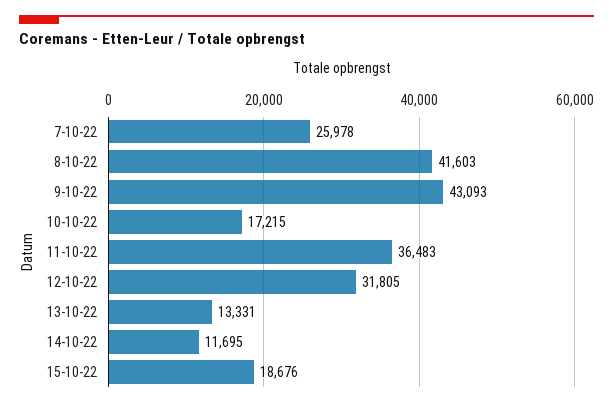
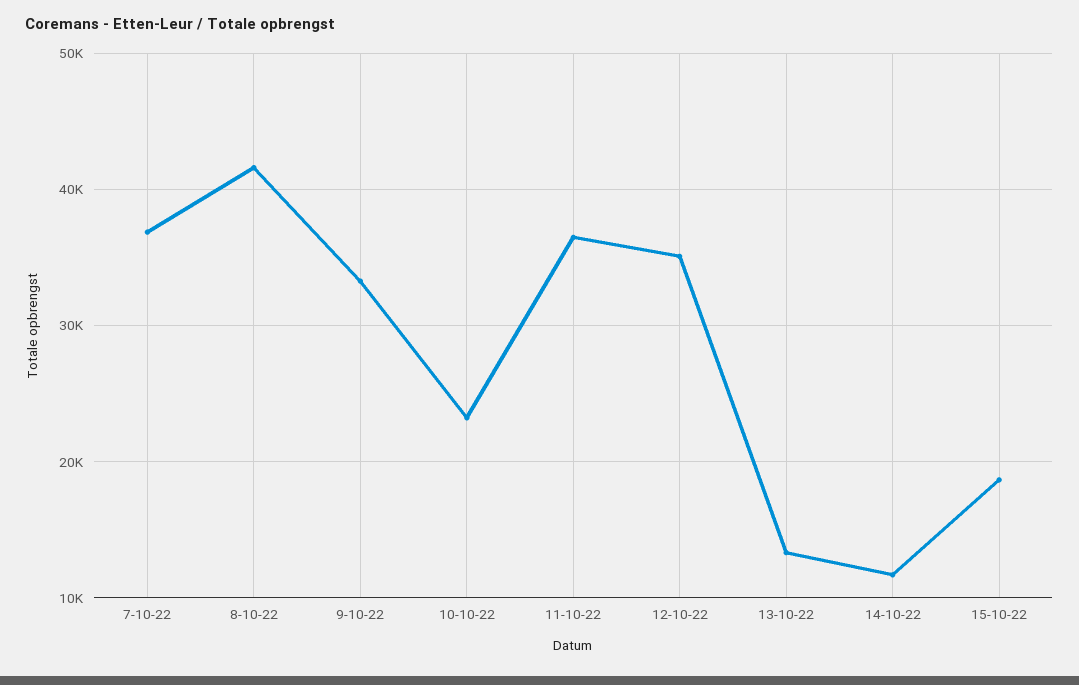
7-10-22: 25978 -> 37000
9-10-22: 43093 -> 33000
10-10-22: 17215 -> 23000
12-10-22: 31805 -> 35000

